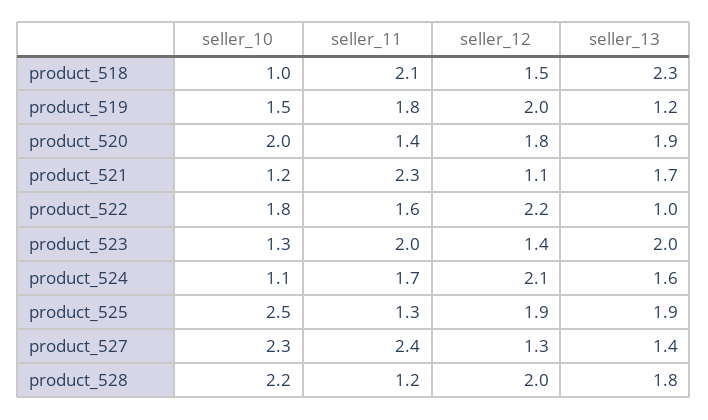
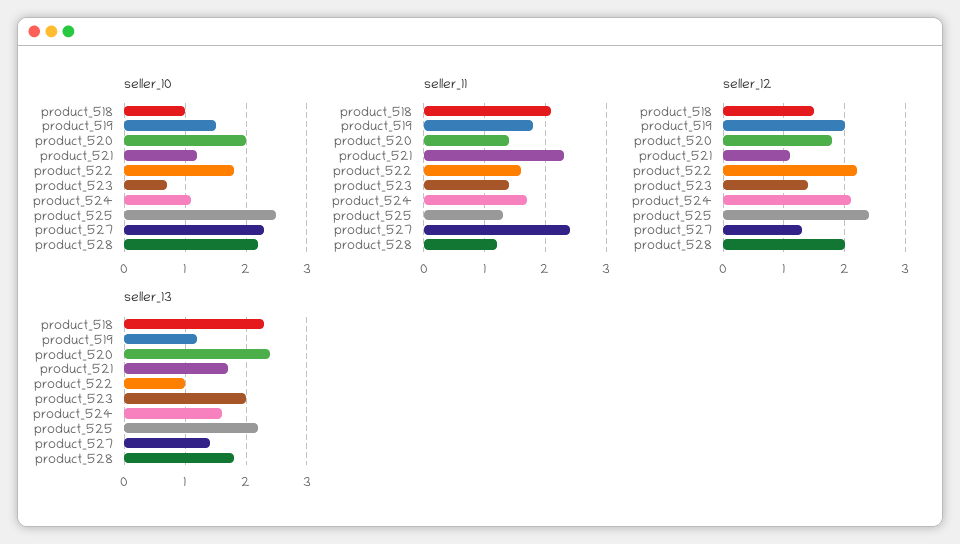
seller_13, product_520: 1.9 -> 2.4
seller_10, product_523: 1.3 -> 0.7
seller_11, product_523: 2 -> 1.4
seller_12, product_525: 1.9 -> 2.4
seller_13, product_525: 1.9 -> 2.2

